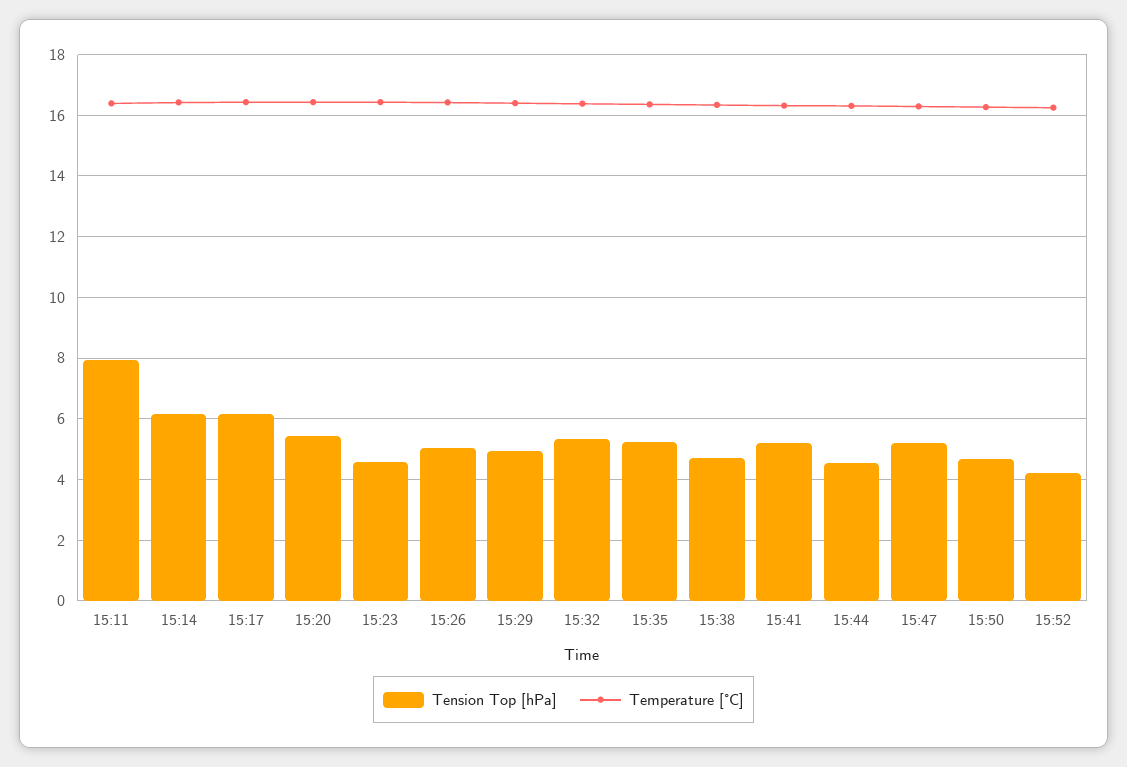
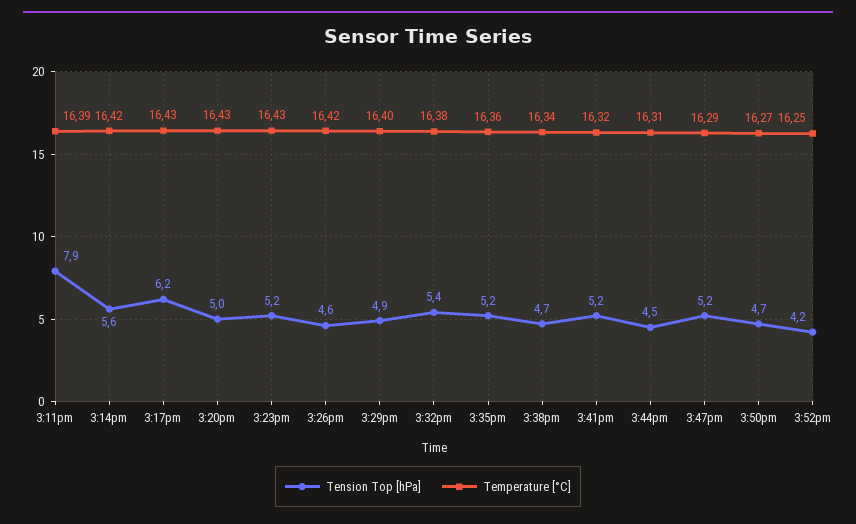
Tension Top [hPa], 15:14: 6.2 -> 5.6
Tension Top [hPa], 15:20: 5.4 -> 5
Tension Top [hPa], 15:23: 4.6 -> 5.2
Tension Top [hPa], 15:26: 5 -> 4.6

